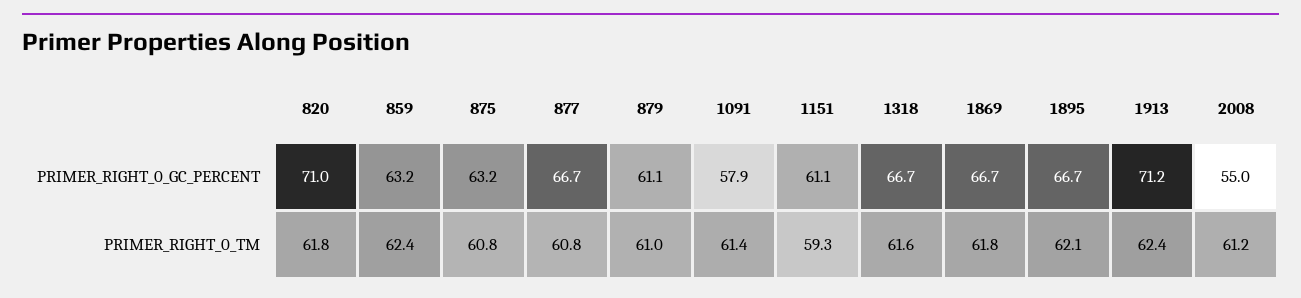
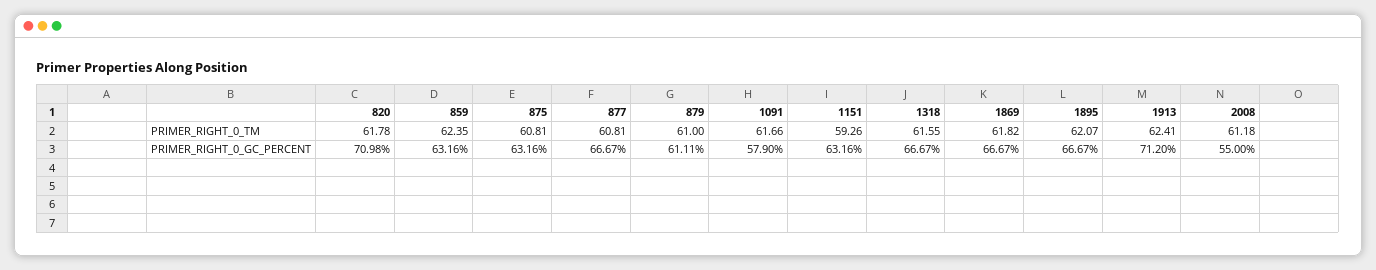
1151, PRIMER_RIGHT_0_GC_PERCENT: 61.1 -> 63.16
1091, PRIMER_RIGHT_0_TM: 61.4 -> 61.66

